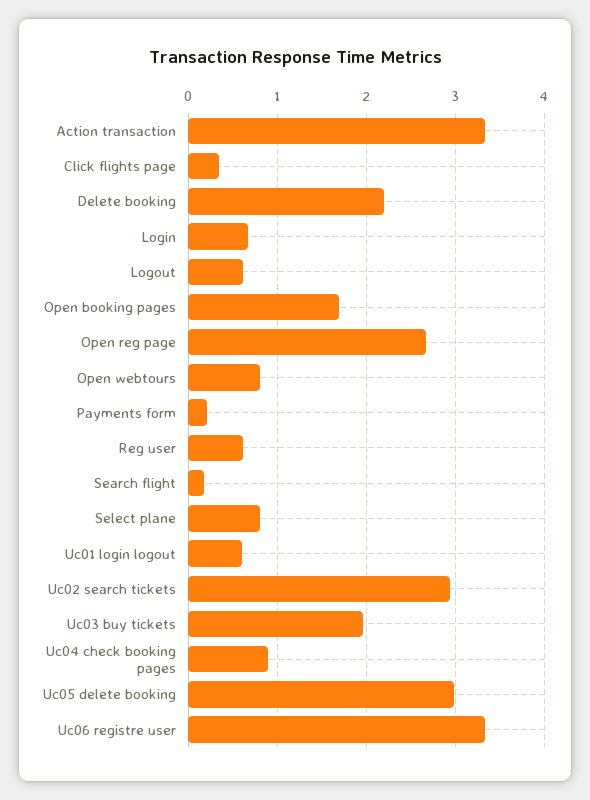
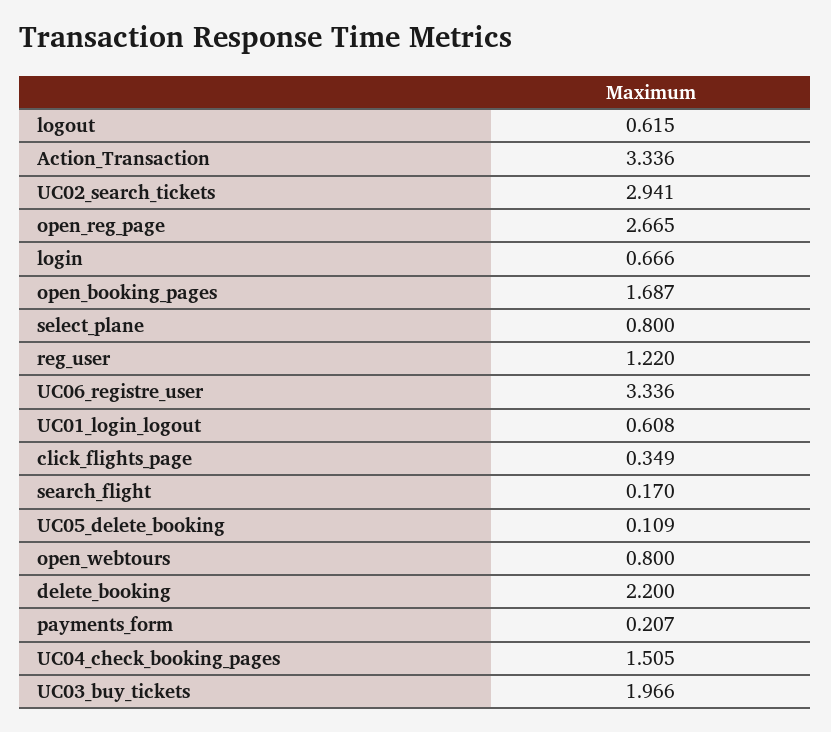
Reg user: 0.6 -> 1.22
Uc04 check booking pages: 0.9 -> 1.505
Uc05 delete booking: 3 -> 0.109

